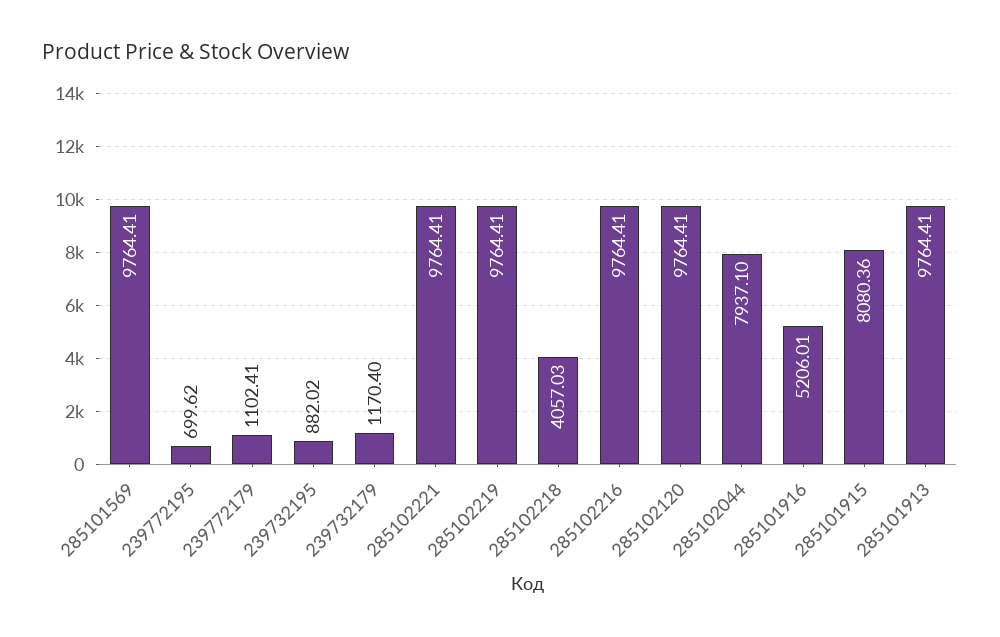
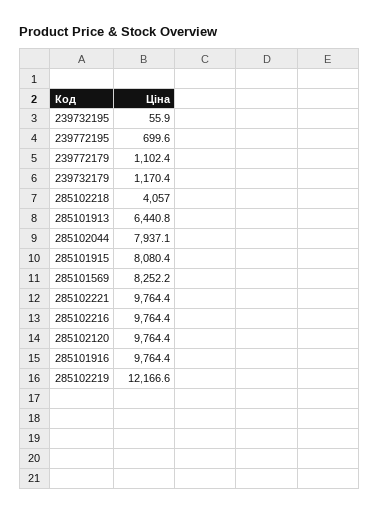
285101569: 9764.41 -> 8252.2
239732195: 882.02 -> 55.9
285102219: 9764.41 -> 12166.6
285101916: 5206.01 -> 9764.4
285101913: 9764.41 -> 6440.8

